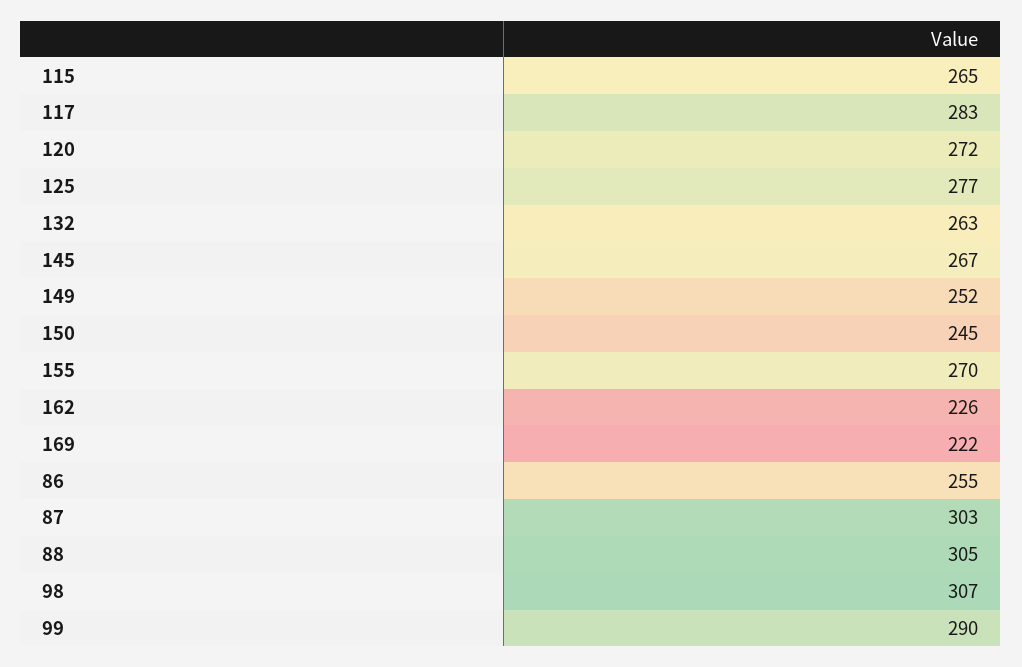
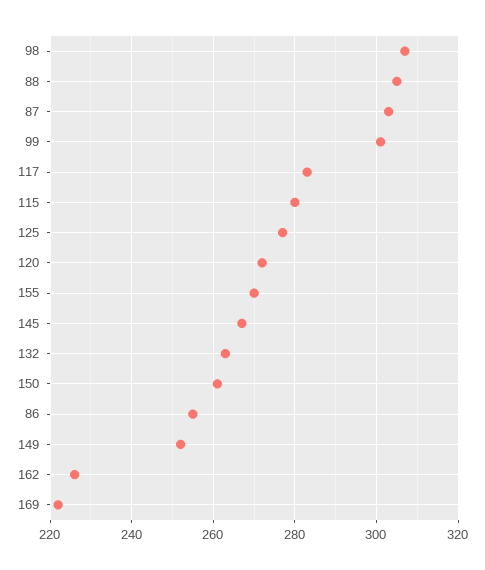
115: 265 -> 280
150: 245 -> 260
99: 290 -> 300

